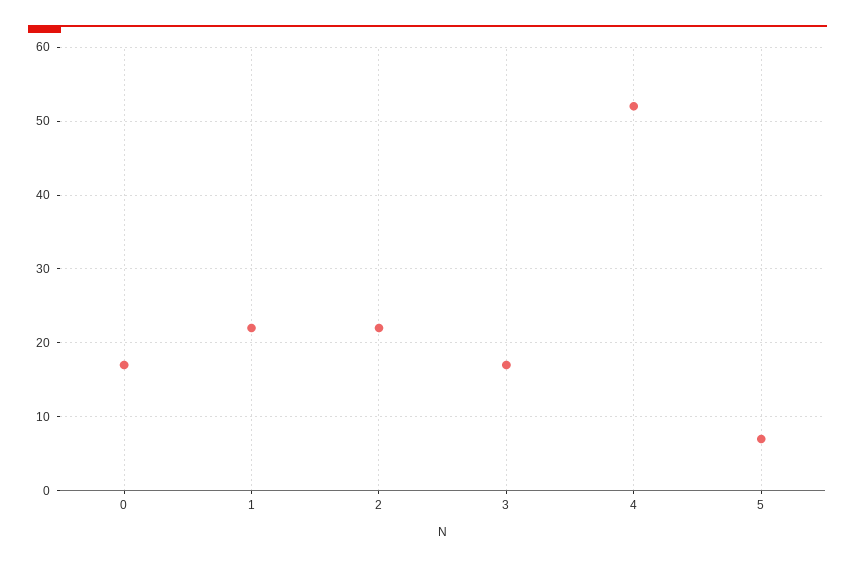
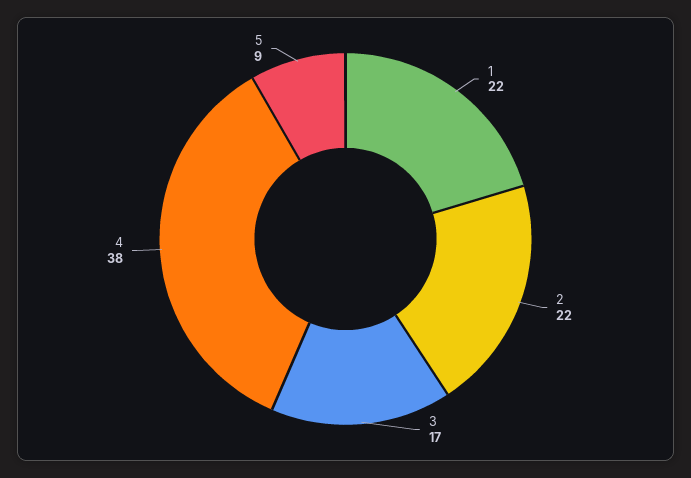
0: 17 -> none
4: 52 -> 38
5: 7 -> 9

